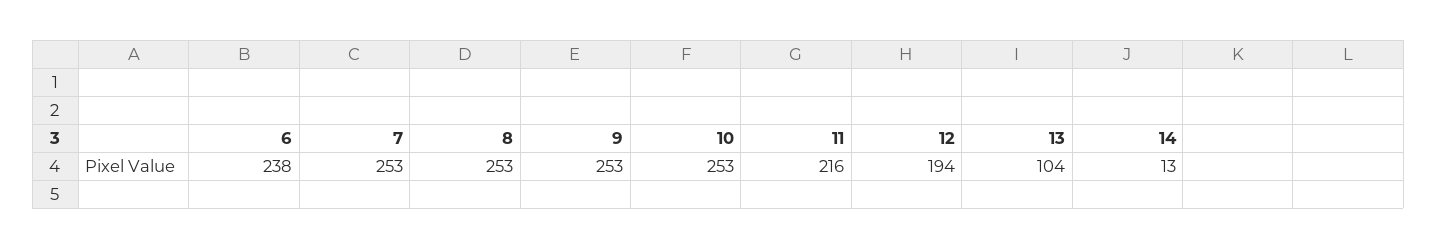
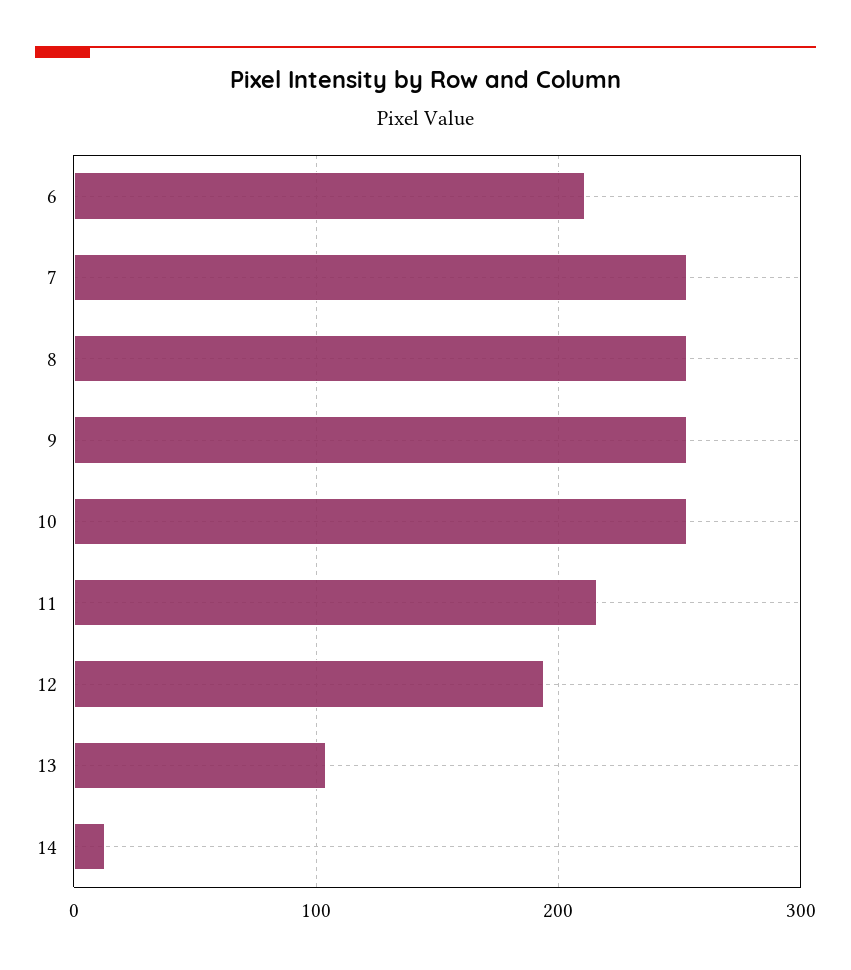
6: 238 -> 210

